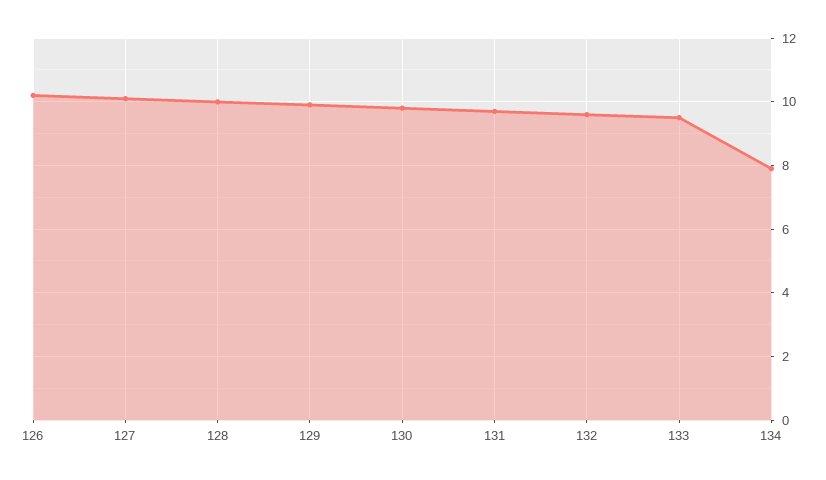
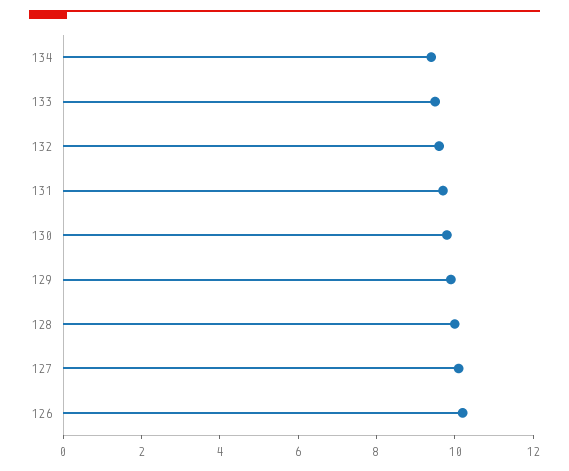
134: 8 -> 9.5

